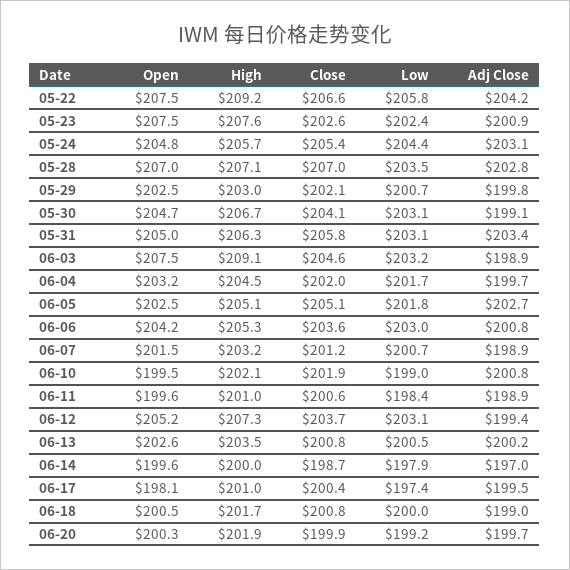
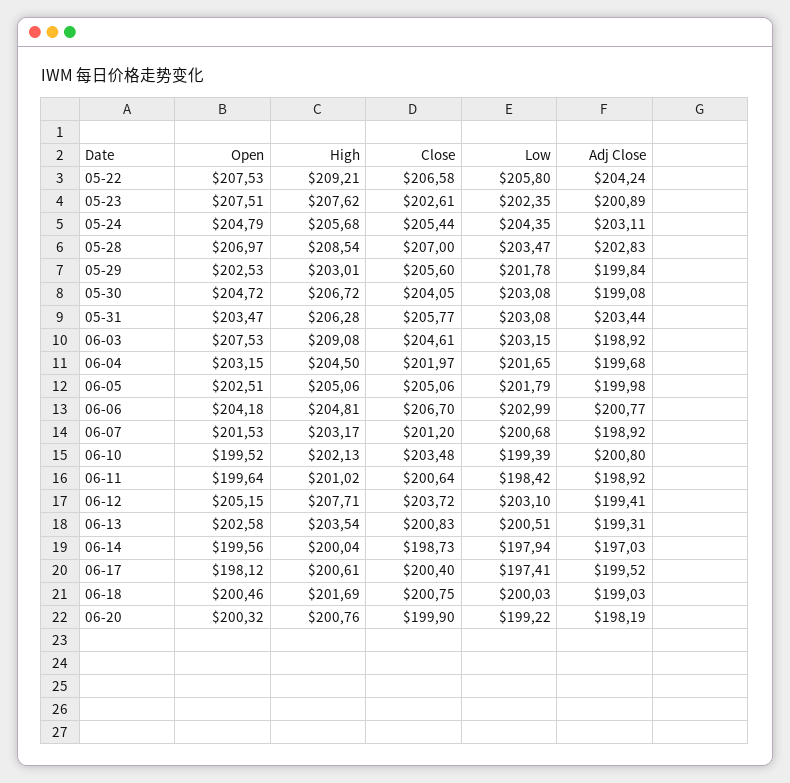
High, 05-28: 207.1 -> 208.54
Close, 05-29: 202.1 -> 205.6
Low, 05-29: 200.7 -> 201.78
Open, 05-31: 205 -> 203.47
Adj Close, 06-05: 202.7 -> 199.98
High, 06-06: 205.3 -> 204.81
Close, 06-06: 203.6 -> 206.7
Close, 06-10: 201.9 -> 203.48
Low, 06-10: 199 -> 199.39
High, 06-12: 207.3 -> 207.71
Adj Close, 06-13: 200.2 -> 199.31
High, 06-17: 201 -> 200.61
High, 06-20: 201.9 -> 200.76
Adj Close, 06-20: 199.7 -> 198.19

